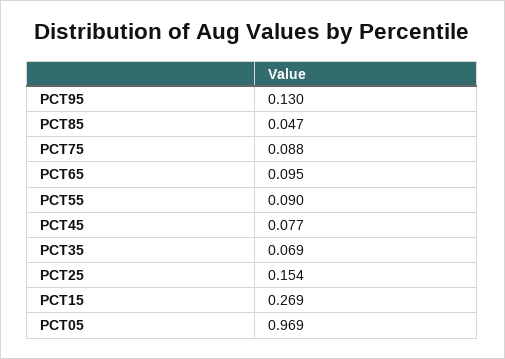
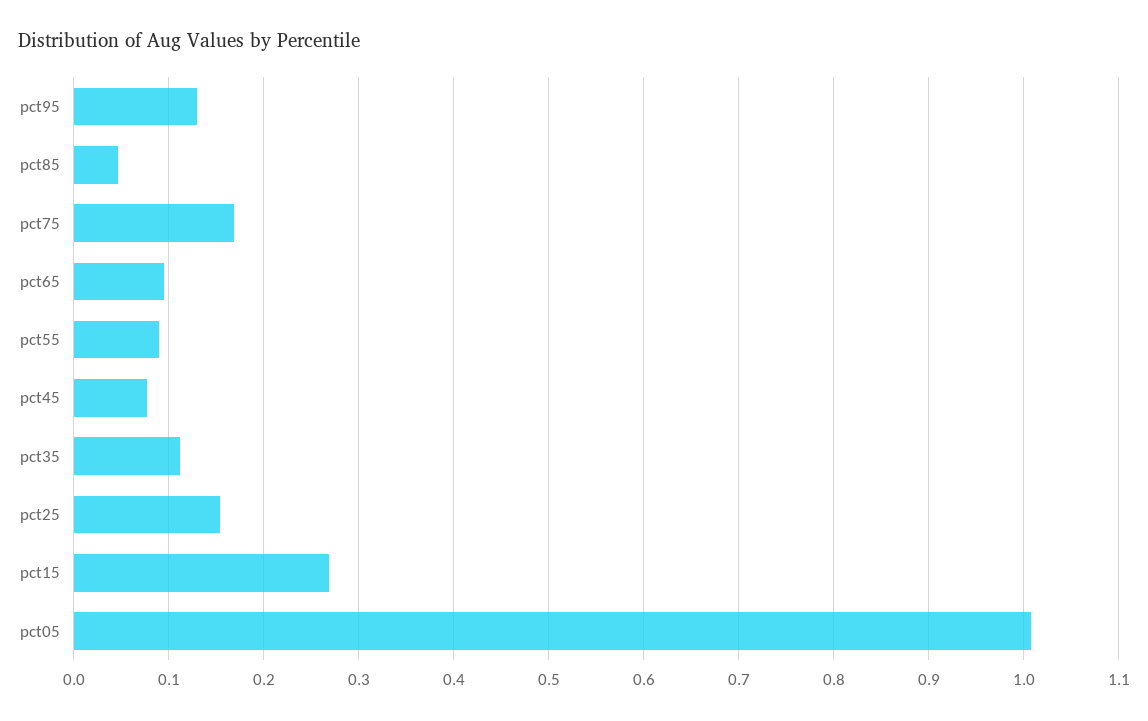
PCT75: 0.088 -> 0.17
PCT35: 0.069 -> 0.11
PCT05: 0.969 -> 1.01

